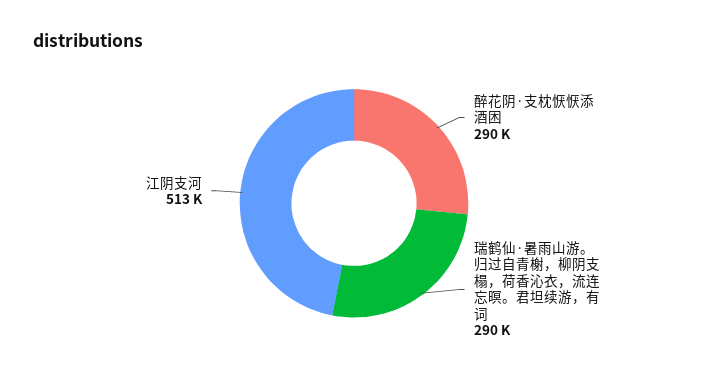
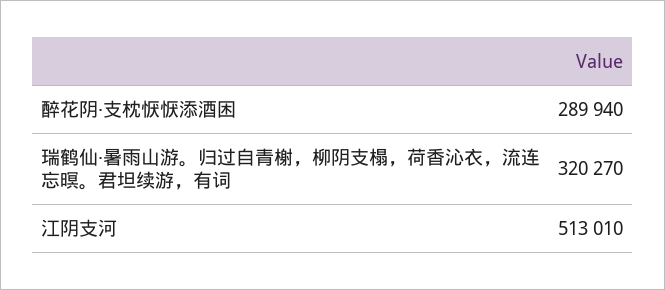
瑞鹤仙·暑雨山游。归过自青榭，柳阴支榻，荷香沁衣，流连忘暝。君坦续游，有词: 290000 -> 320270

